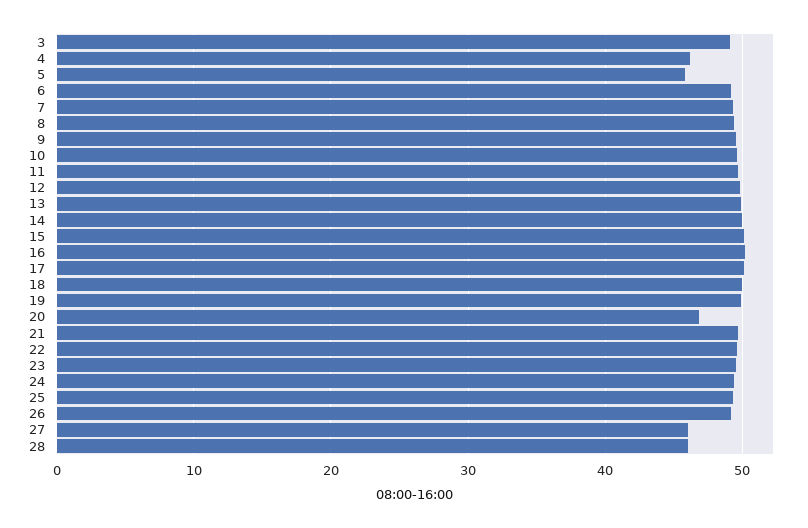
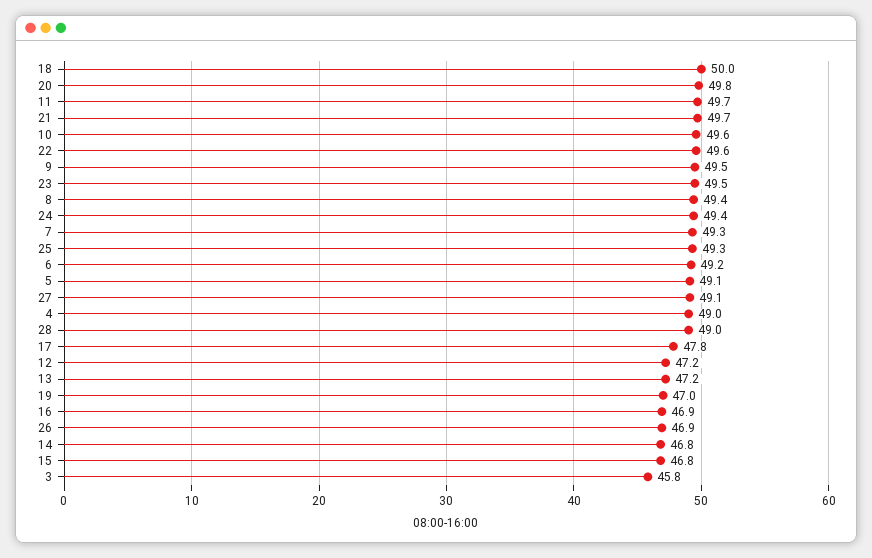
3: 49 -> 45.8
4: 46 -> 49
5: 46 -> 49.1
12: 50 -> 47.2
13: 50 -> 47.2
14: 50 -> 46.8
15: 50 -> 46.8
16: 50 -> 46.9
17: 50 -> 47.8
19: 50 -> 47
20: 47 -> 49.8
26: 49 -> 46.9
27: 46 -> 49.1
28: 46 -> 49

